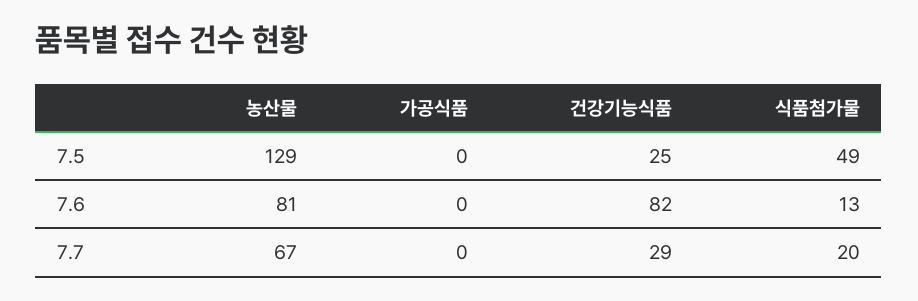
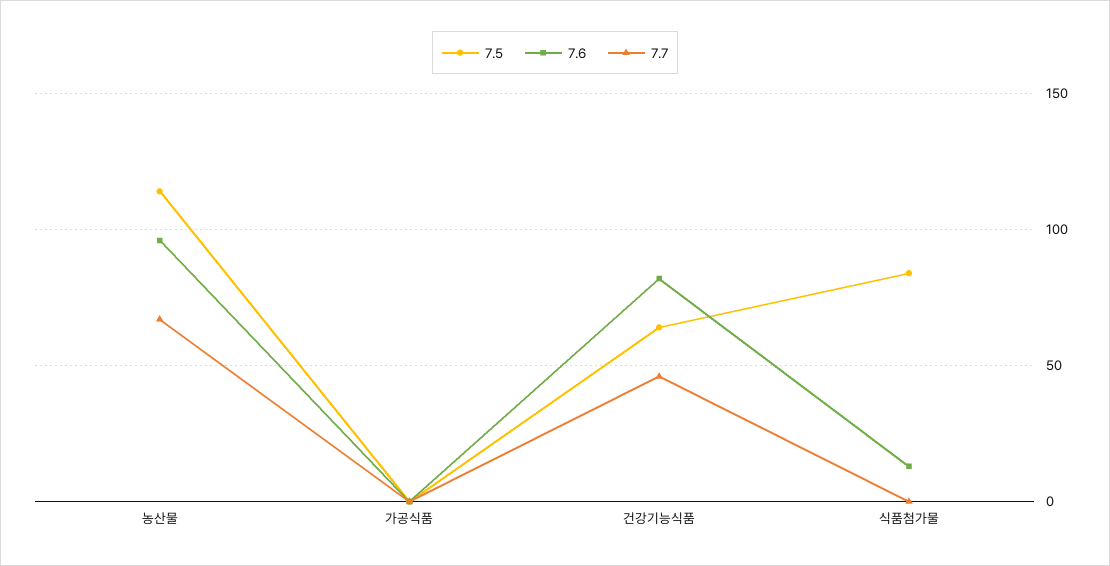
7.5, 농산물: 129 -> 115
7.5, 건강기능식품: 25 -> 65
7.5, 식품첨가물: 49 -> 85
7.6, 농산물: 81 -> 95
7.7, 건강기능식품: 29 -> 45
7.7, 식품첨가물: 20 -> 0

